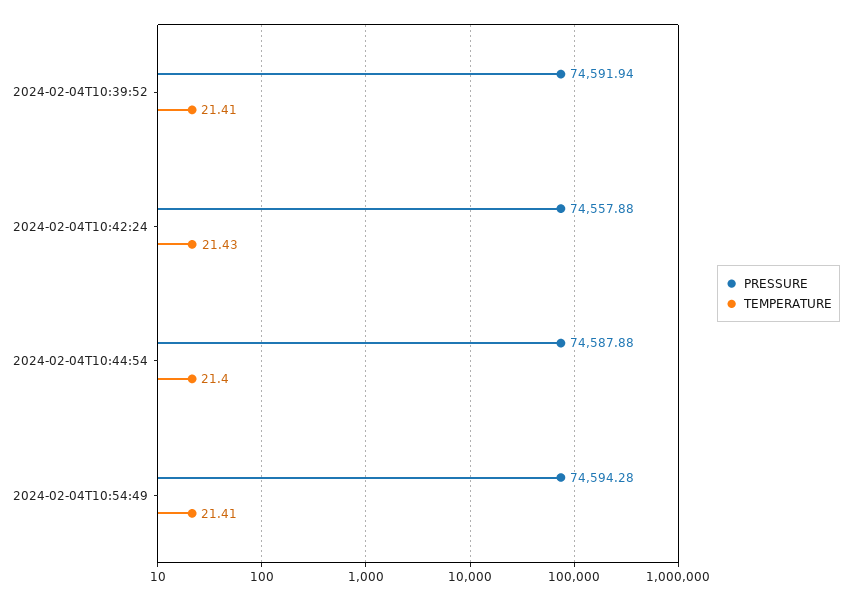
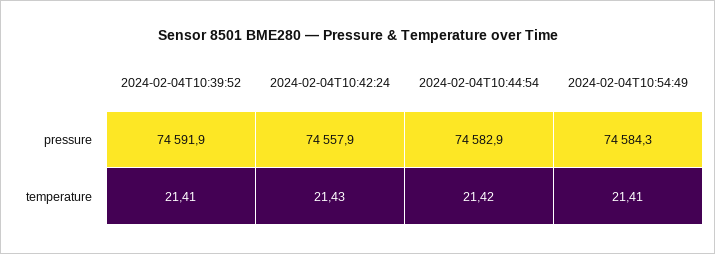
PRESSURE, 2024-02-04T10:44:54: 74587.88 -> 74582.9
TEMPERATURE, 2024-02-04T10:44:54: 21.4 -> 21.42
PRESSURE, 2024-02-04T10:54:49: 74594.28 -> 74584.3

